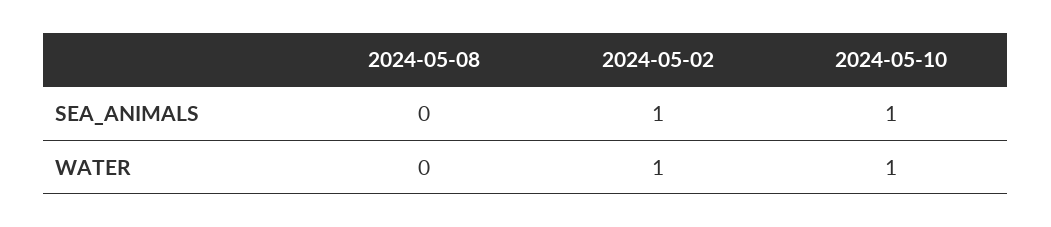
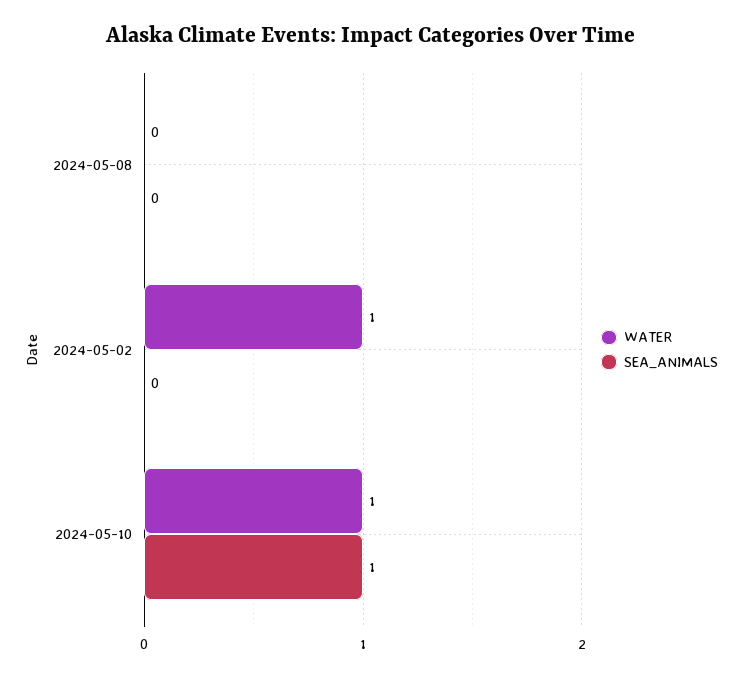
SEA_ANIMALS, 2024-05-02: 1 -> 0

